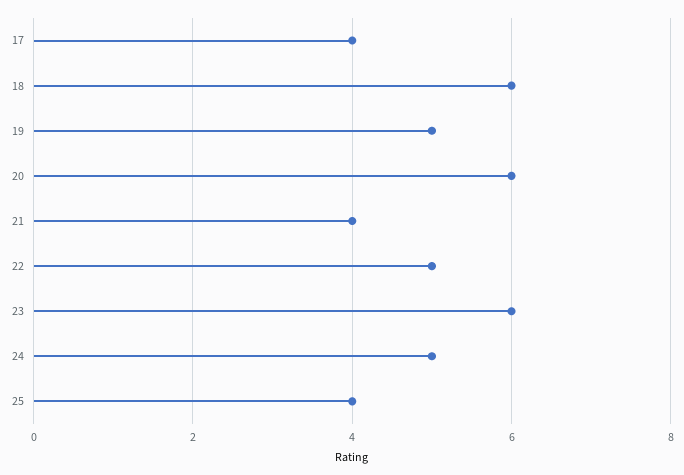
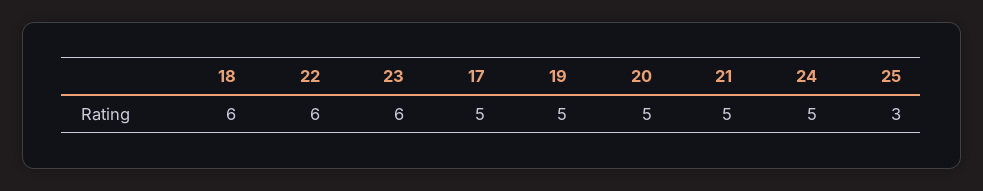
17: 4 -> 5
20: 6 -> 5
21: 4 -> 5
22: 5 -> 6
25: 4 -> 3

